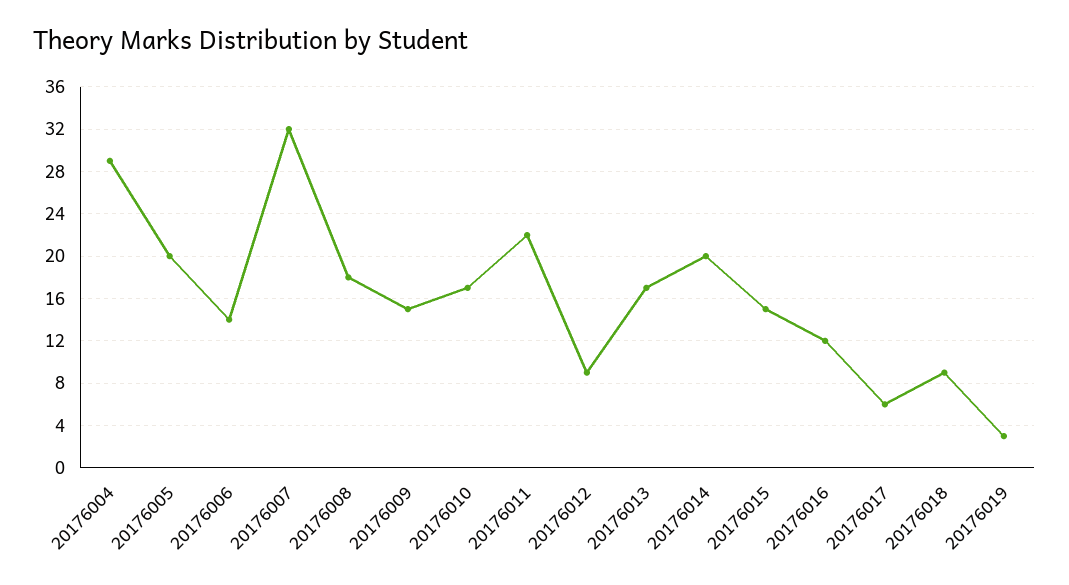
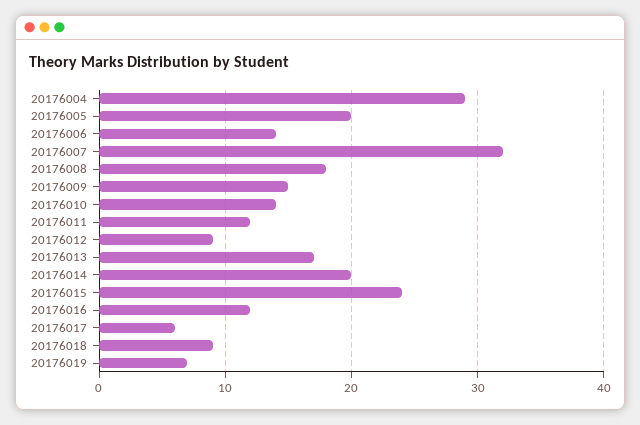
20176010: 17 -> 14
20176011: 22 -> 12
20176015: 15 -> 24
20176019: 3 -> 7

